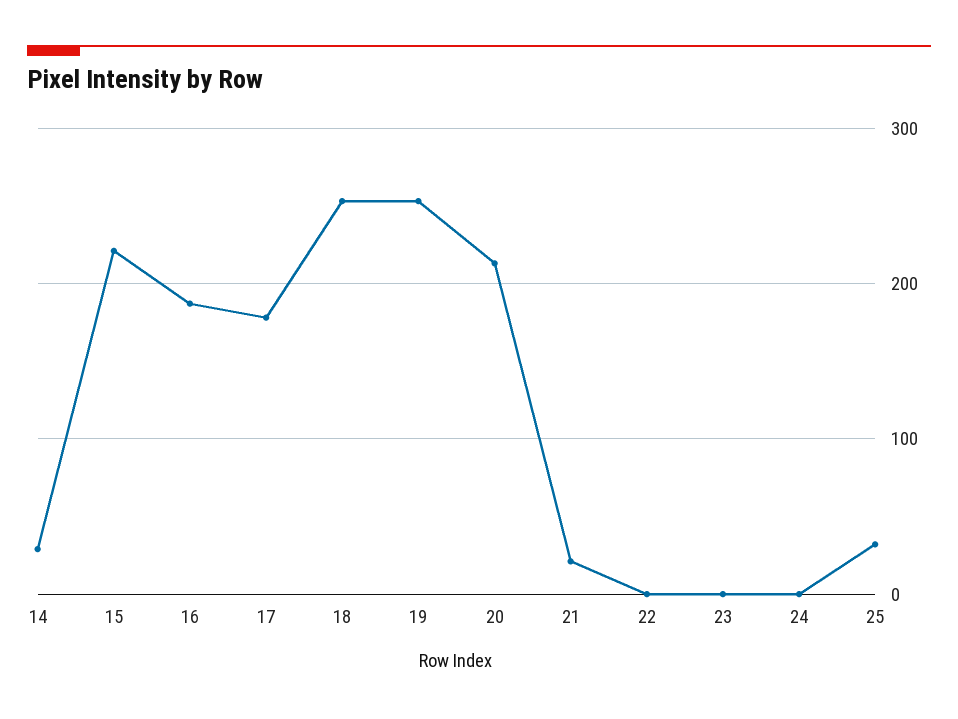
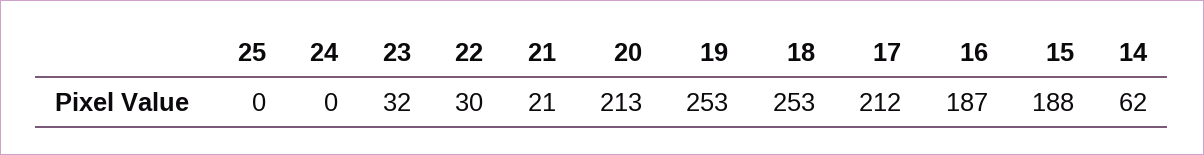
14: 30 -> 62
15: 220 -> 188
17: 180 -> 212
22: 0 -> 30
23: 0 -> 32
25: 30 -> 0

